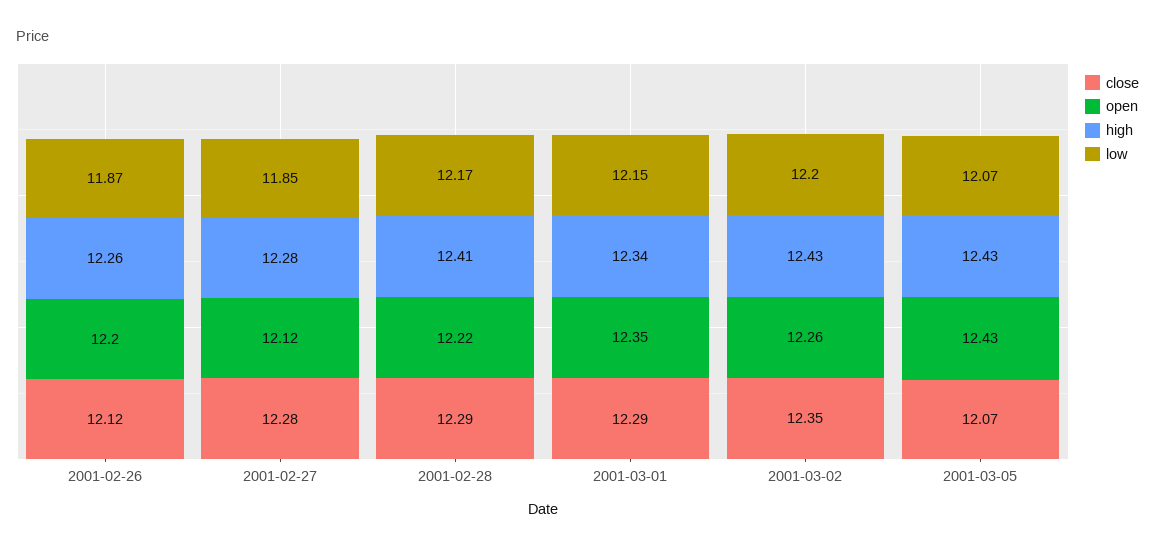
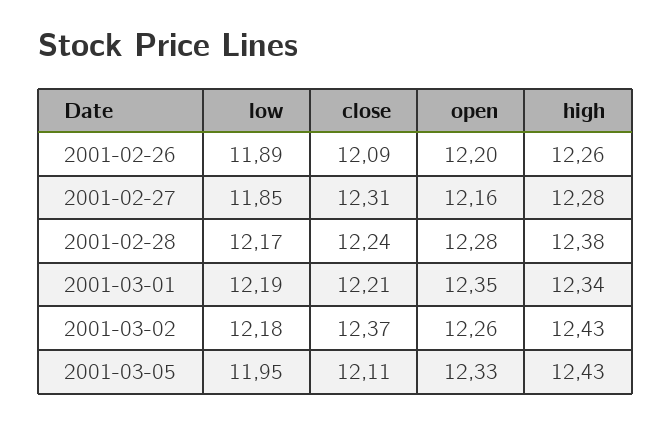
close, 2001-02-26: 12.12 -> 12.09
low, 2001-02-26: 11.87 -> 11.89
close, 2001-02-27: 12.28 -> 12.31
open, 2001-02-27: 12.12 -> 12.16
close, 2001-02-28: 12.29 -> 12.24
open, 2001-02-28: 12.22 -> 12.28
high, 2001-02-28: 12.41 -> 12.38
close, 2001-03-01: 12.29 -> 12.21
low, 2001-03-01: 12.15 -> 12.19
close, 2001-03-02: 12.35 -> 12.37
low, 2001-03-02: 12.2 -> 12.18
close, 2001-03-05: 12.07 -> 12.11
open, 2001-03-05: 12.43 -> 12.33
low, 2001-03-05: 12.07 -> 11.95

